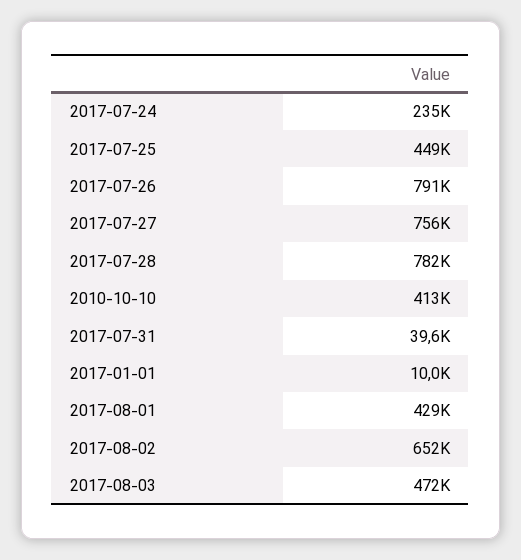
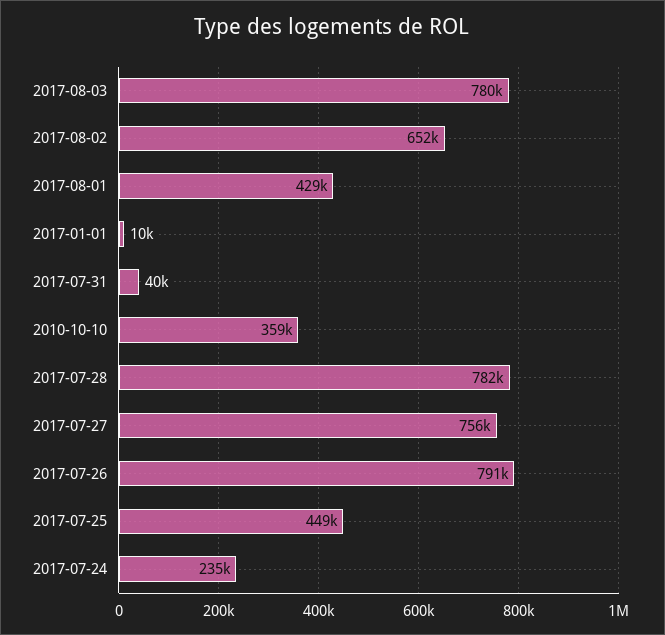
2010-10-10: 413000 -> 359000
2017-08-03: 472000 -> 780000

